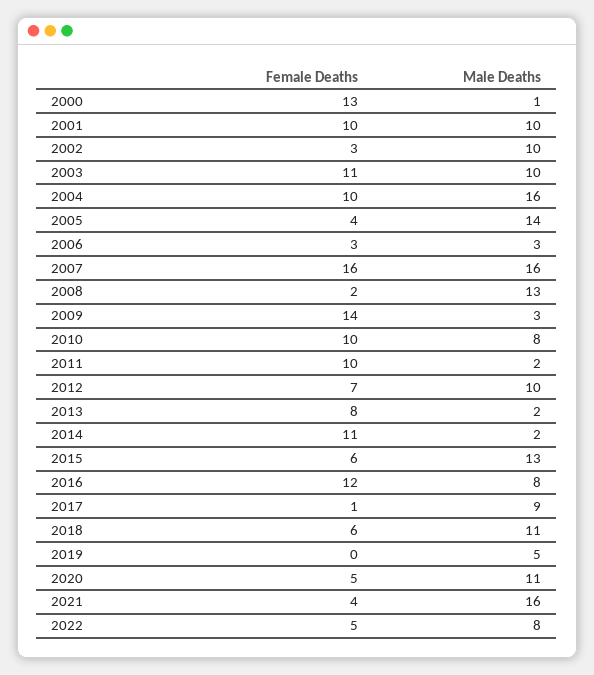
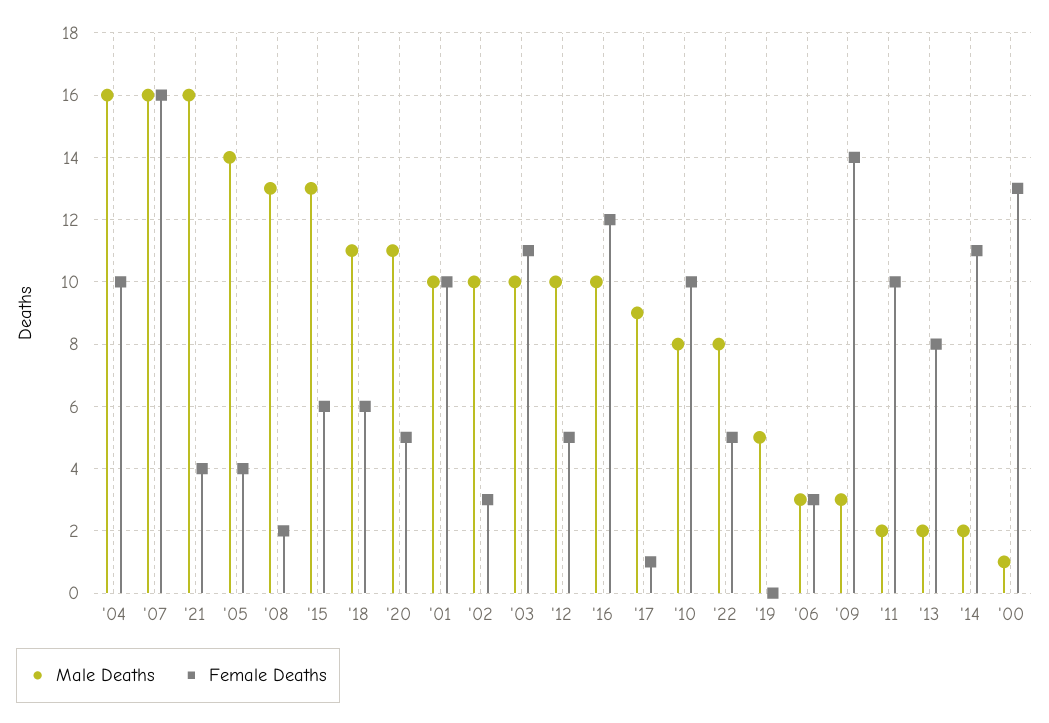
Female Deaths, 2012: 7 -> 5
Male Deaths, 2016: 8 -> 10

